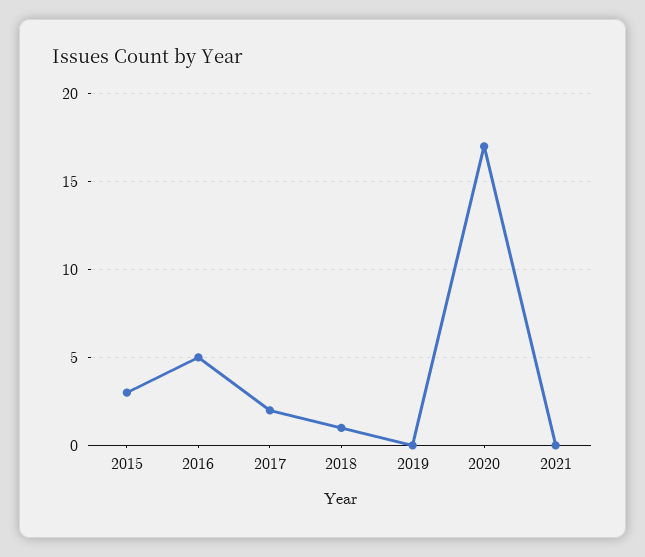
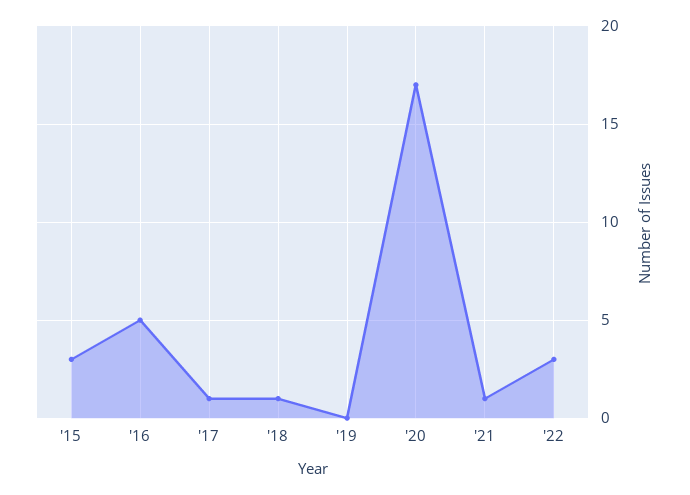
2017: 2 -> 1
2021: 0 -> 1
'22: none -> 3

